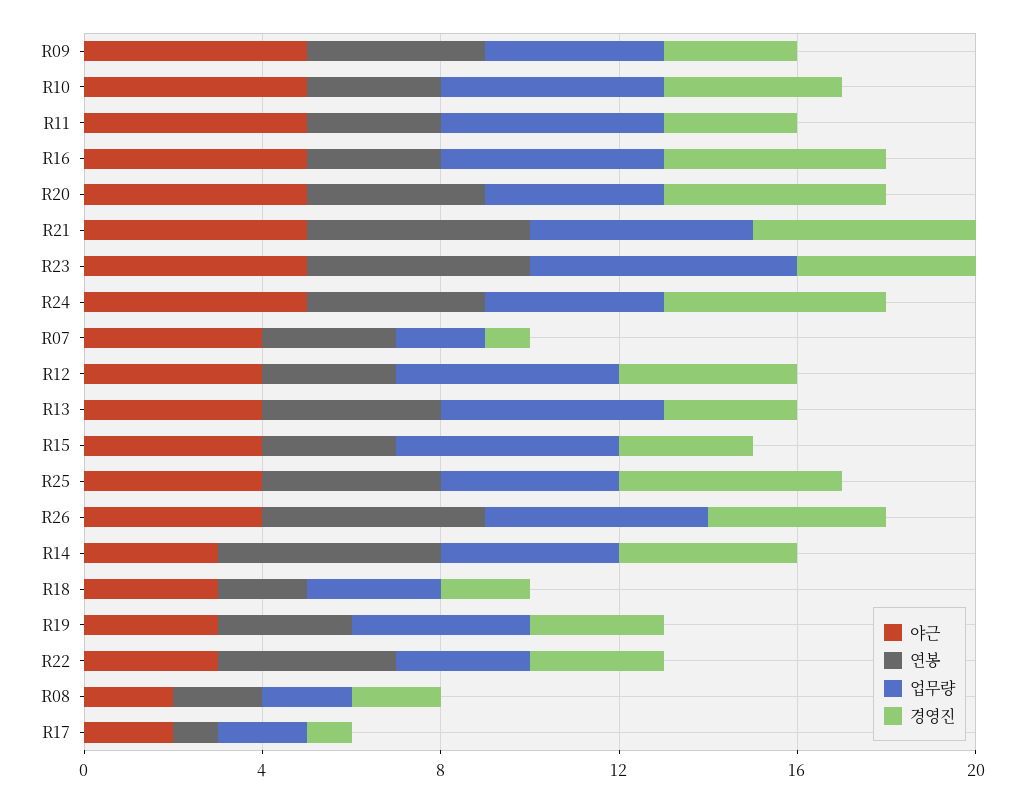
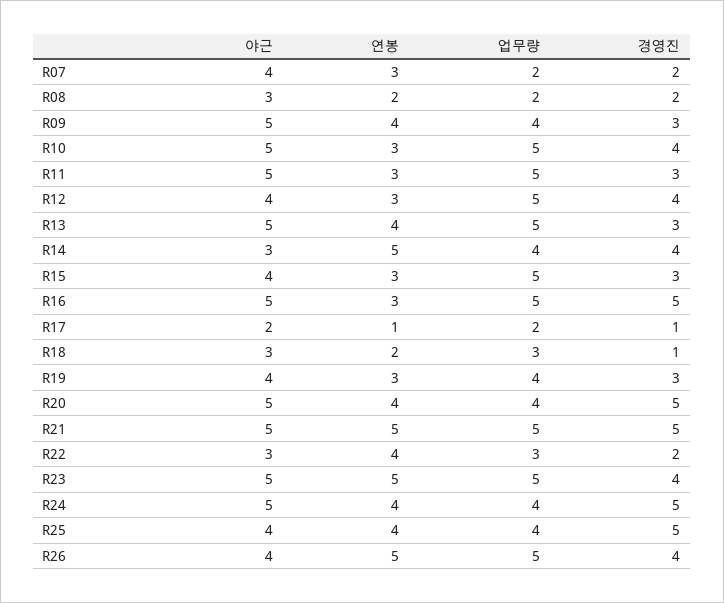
업무량, R23: 6 -> 5
경영진, R07: 1 -> 2
야근, R13: 4 -> 5
경영진, R18: 2 -> 1
야근, R19: 3 -> 4
경영진, R22: 3 -> 2
야근, R08: 2 -> 3

